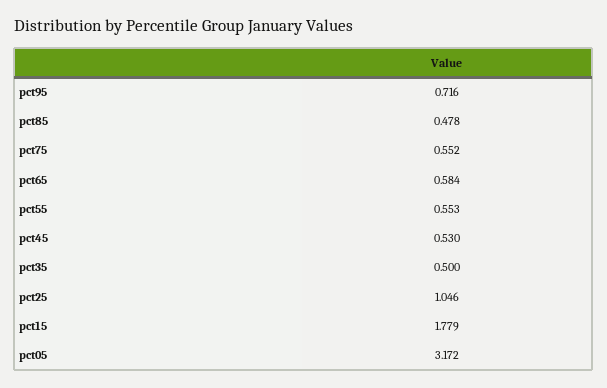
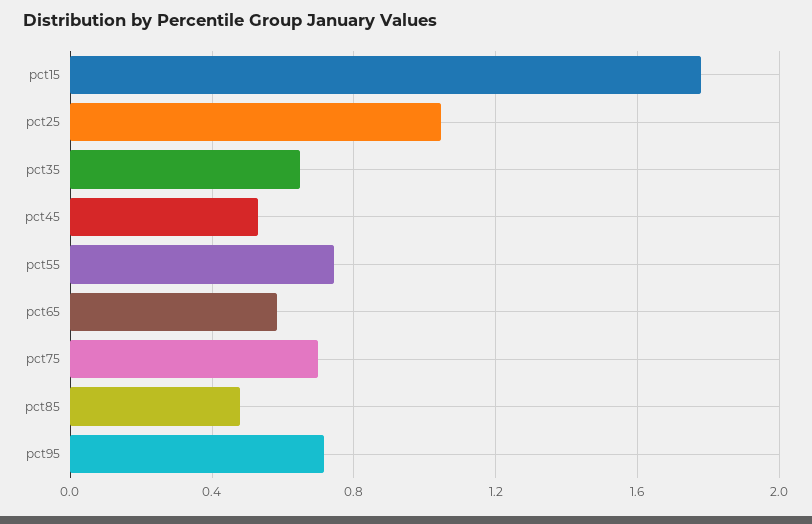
pct75: 0.552 -> 0.7
pct55: 0.553 -> 0.75
pct35: 0.5 -> 0.65
pct05: 3.172 -> none

